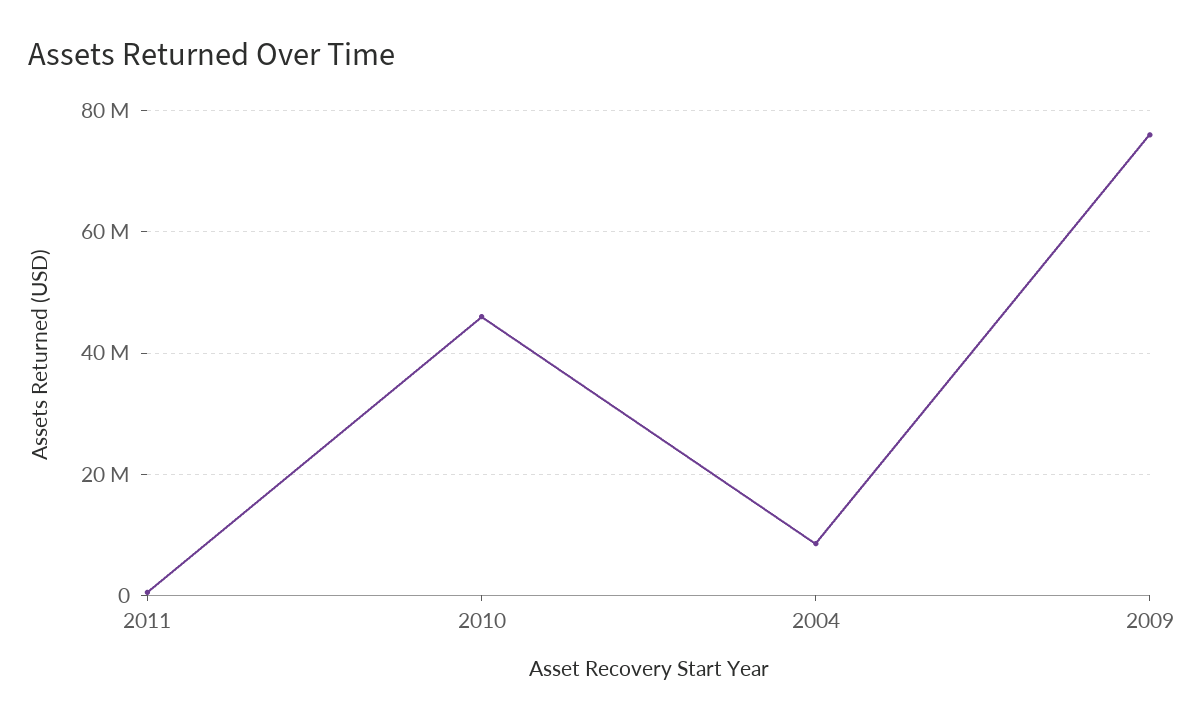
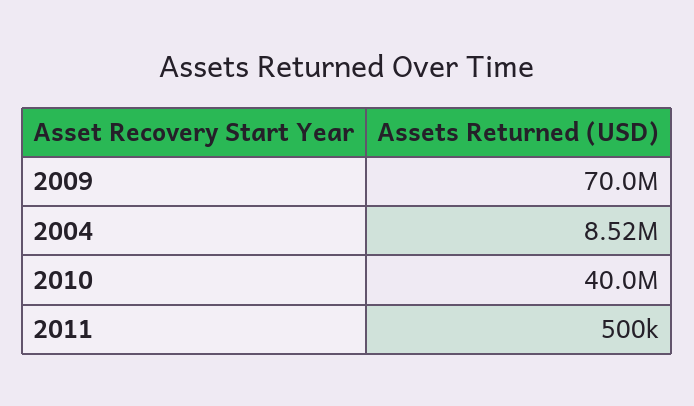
2010: 46000000 -> 40000000
2009: 76000000 -> 70000000

